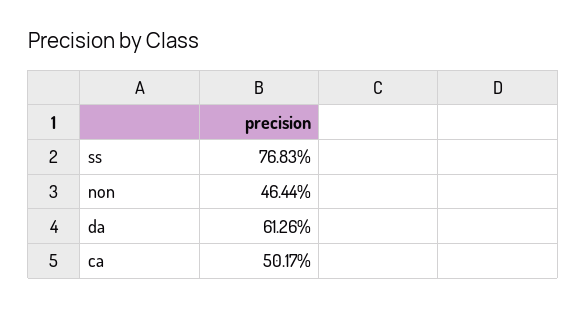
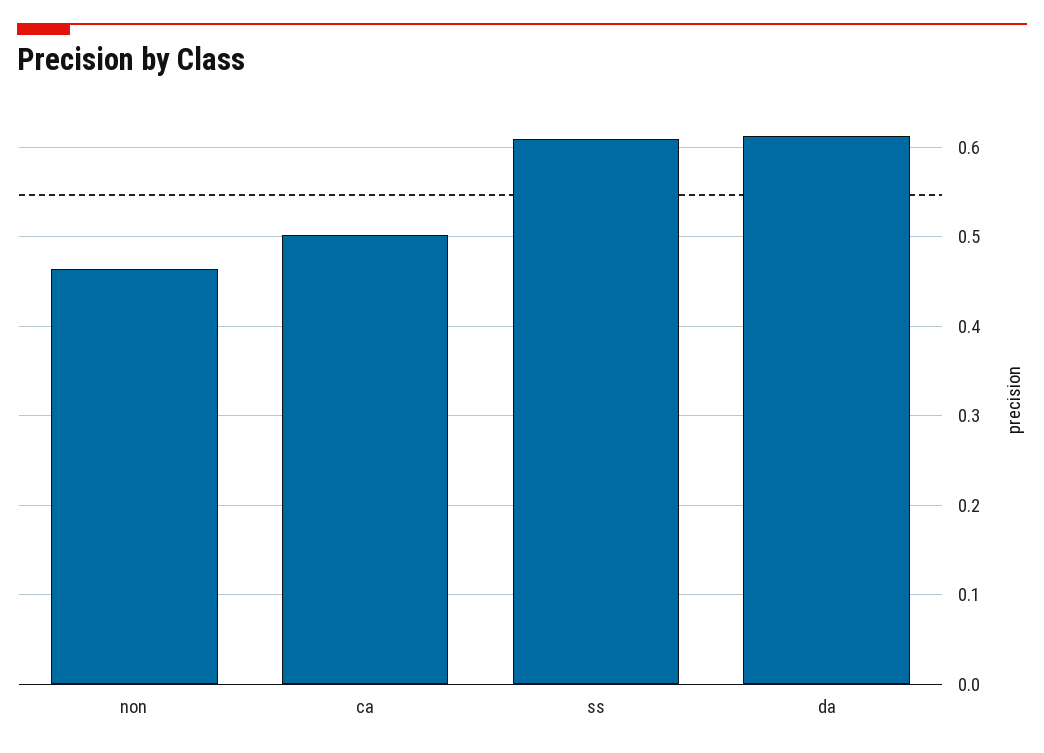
ss: 0.7683 -> 0.61

